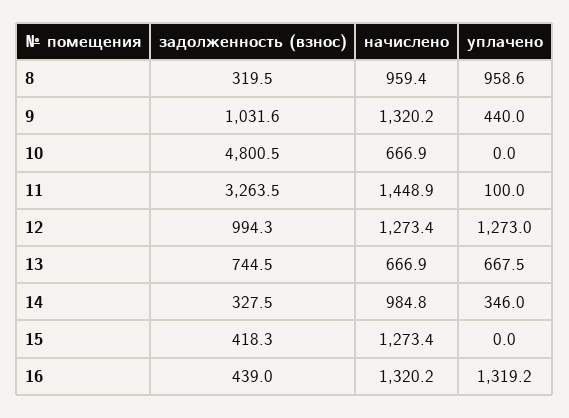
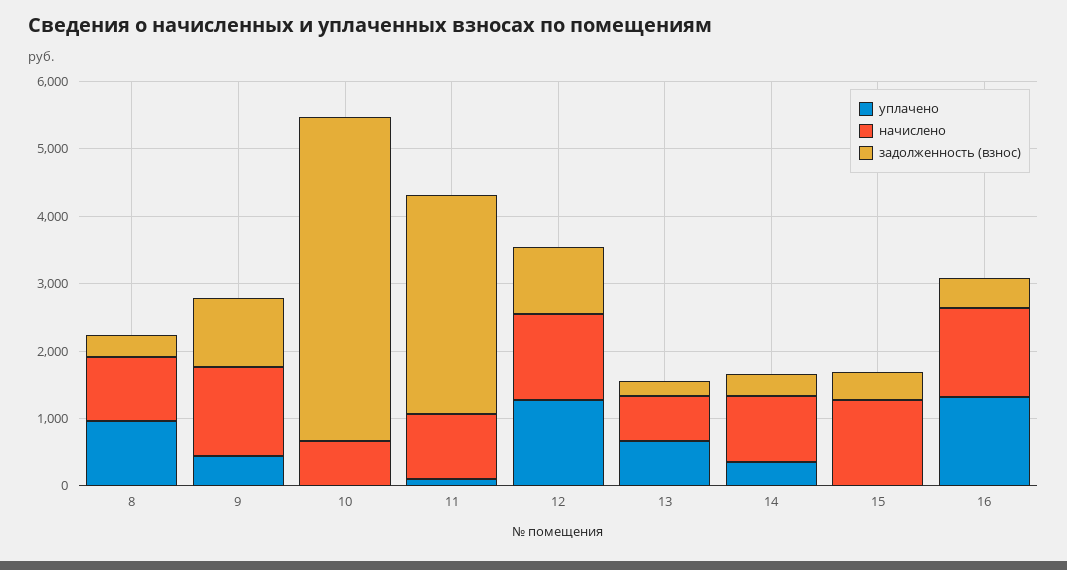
начислено, 11: 1448.9 -> 1000
задолженность (взнос), 13: 744.5 -> 200

